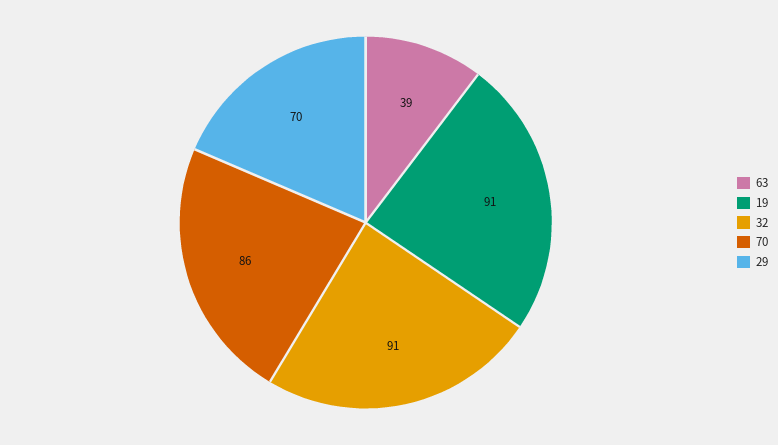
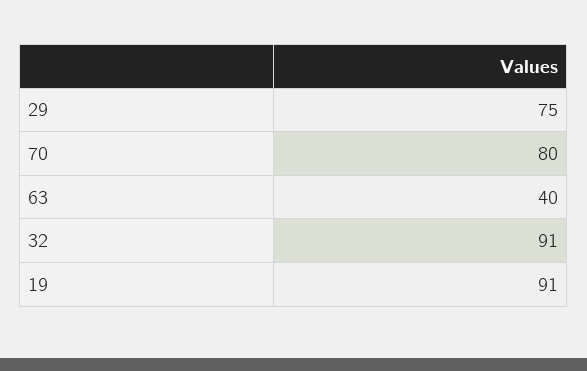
63: 39 -> 40
70: 86 -> 80
29: 70 -> 75

